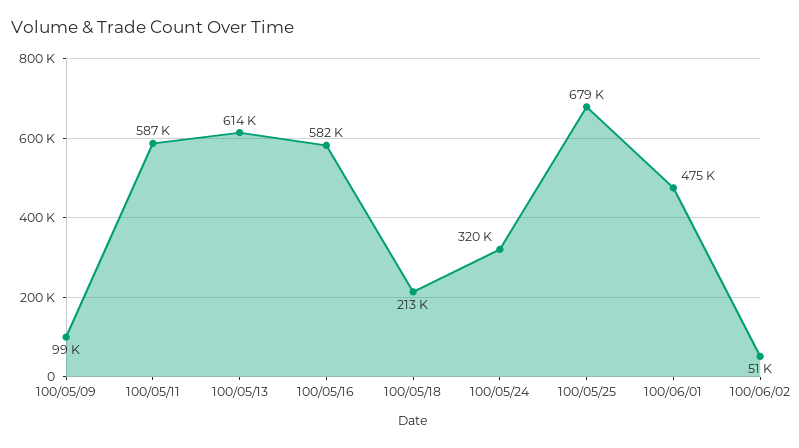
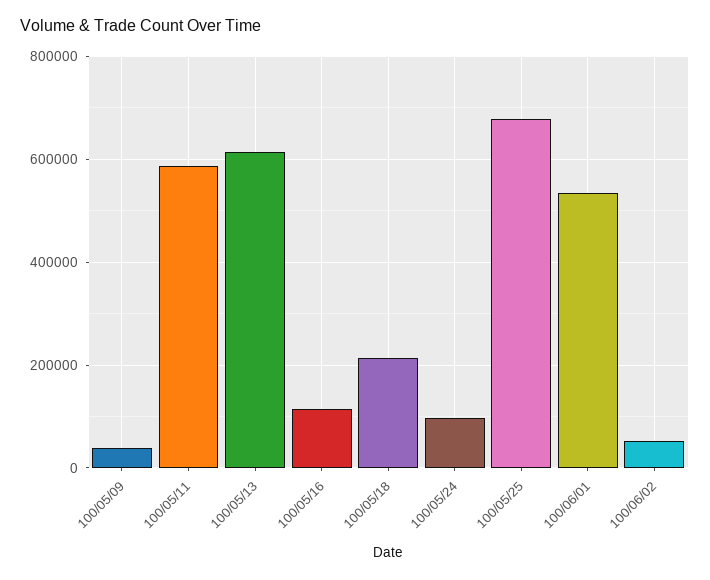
100/05/09: 99000 -> 40000
100/05/16: 582000 -> 120000
100/05/24: 320000 -> 100000
100/06/01: 475000 -> 540000

